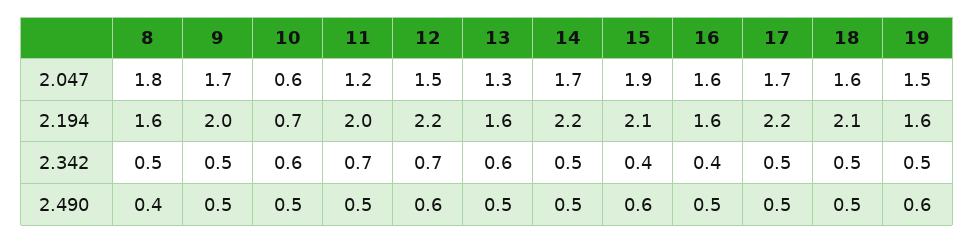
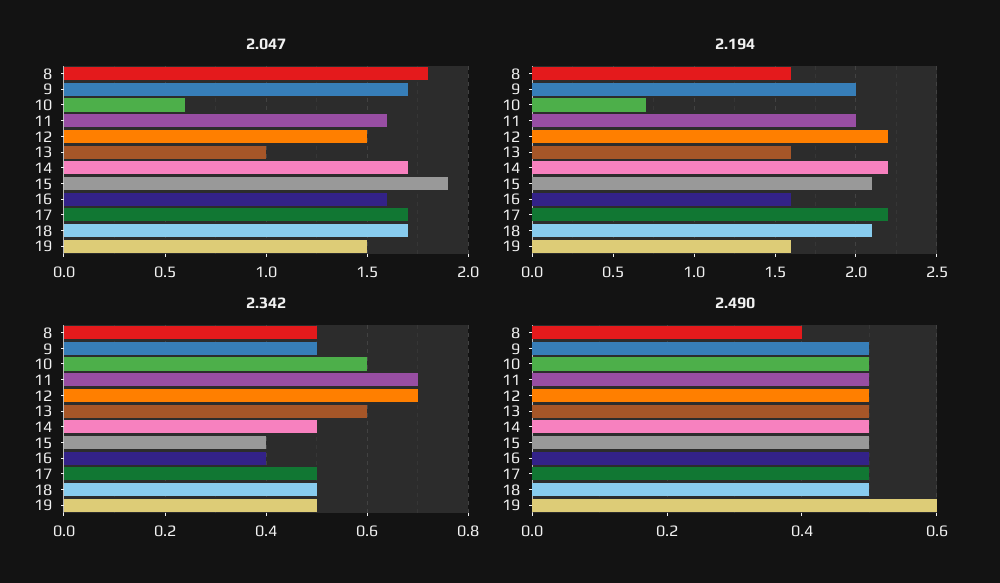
2.047, 11: 1.2 -> 1.6
2.047, 13: 1.3 -> 1
2.047, 18: 1.6 -> 1.7
2.490, 12: 0.6 -> 0.5
2.490, 15: 0.6 -> 0.5

